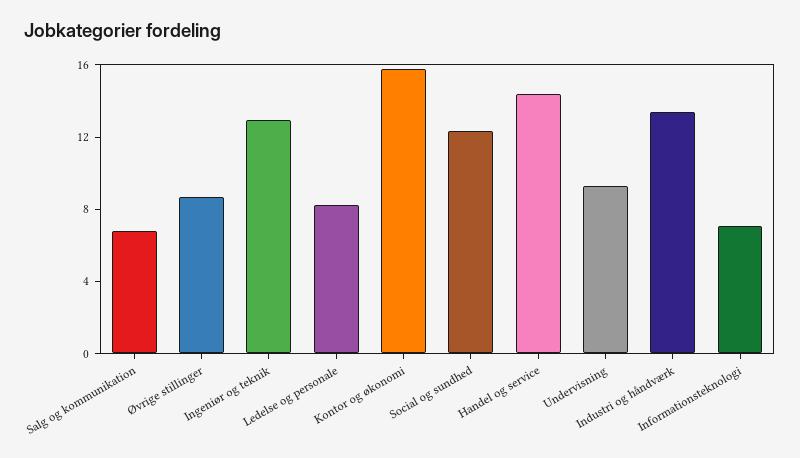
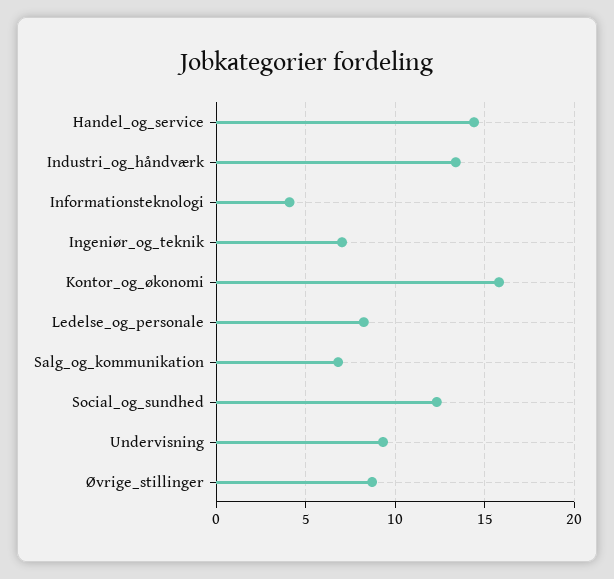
Ingeniør og teknik: 13 -> 7
Informationsteknologi: 7 -> 4

